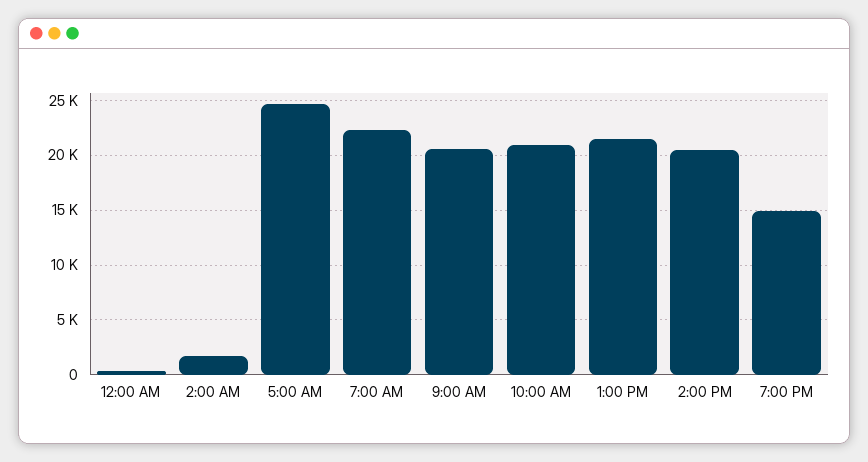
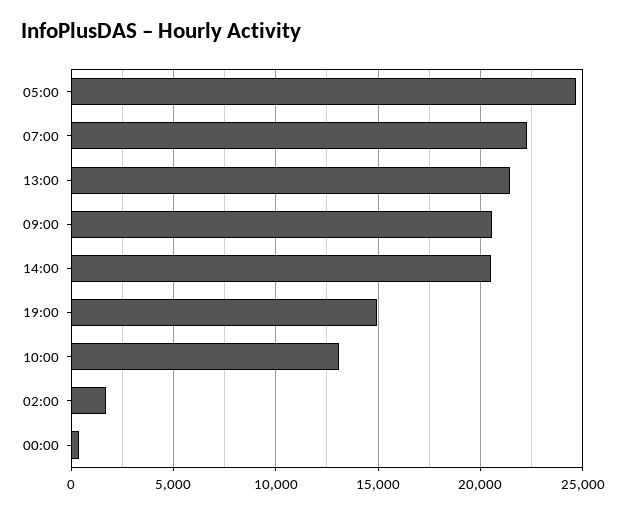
10:00 AM: 21000 -> 13000

